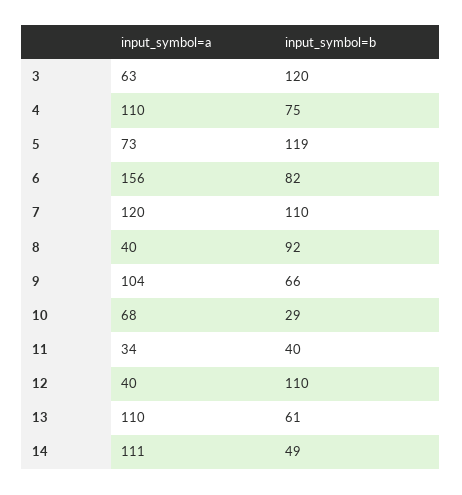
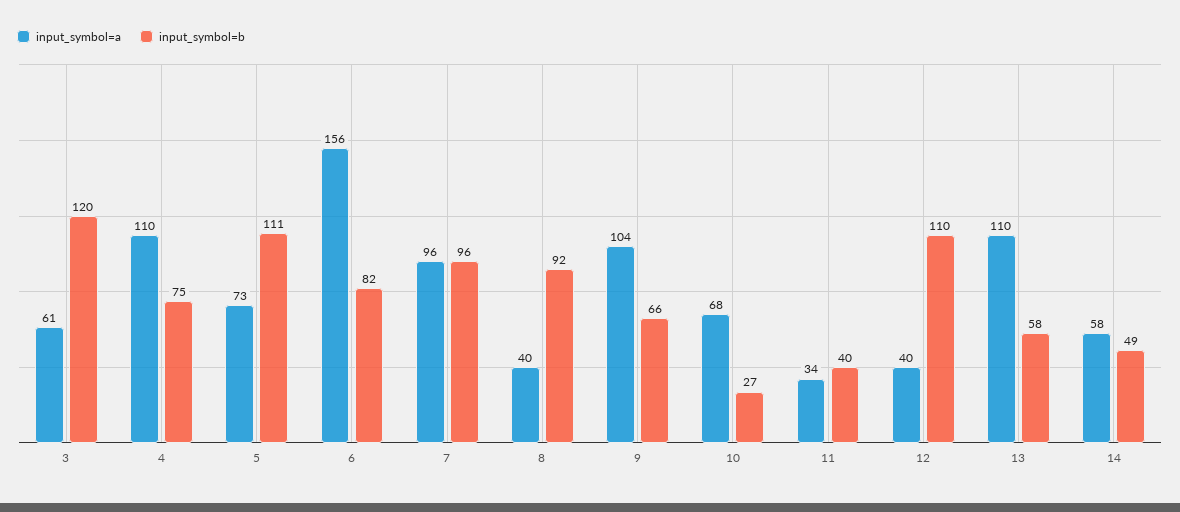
input_symbol=a, 3: 63 -> 61
input_symbol=b, 5: 119 -> 111
input_symbol=a, 7: 120 -> 96
input_symbol=b, 7: 110 -> 96
input_symbol=b, 10: 29 -> 27
input_symbol=b, 13: 61 -> 58
input_symbol=a, 14: 111 -> 58

